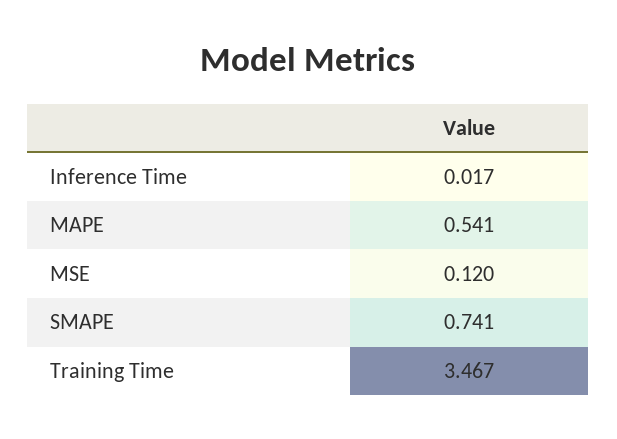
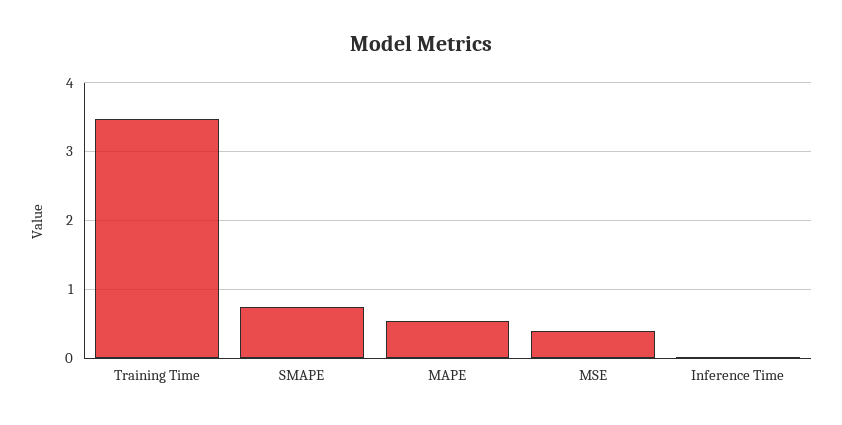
MSE: 0.12 -> 0.4

